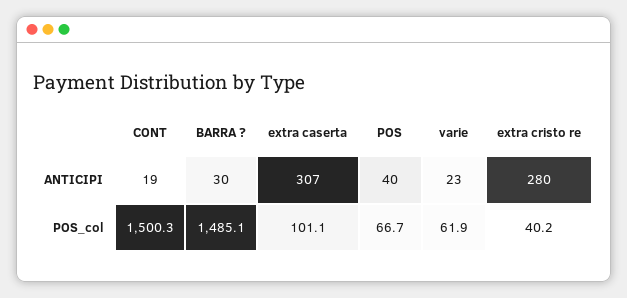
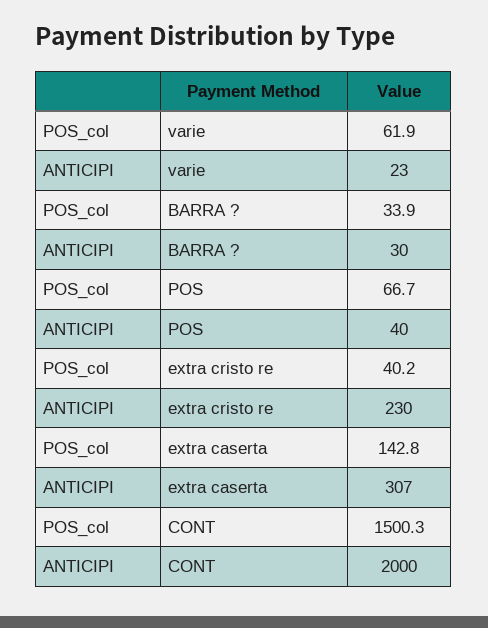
CONT, ANTICIPI: 19 -> 2000
extra cristo re, ANTICIPI: 280 -> 230
BARRA ?, POS_col: 1485.1 -> 33.9
extra caserta, POS_col: 101.1 -> 142.8

